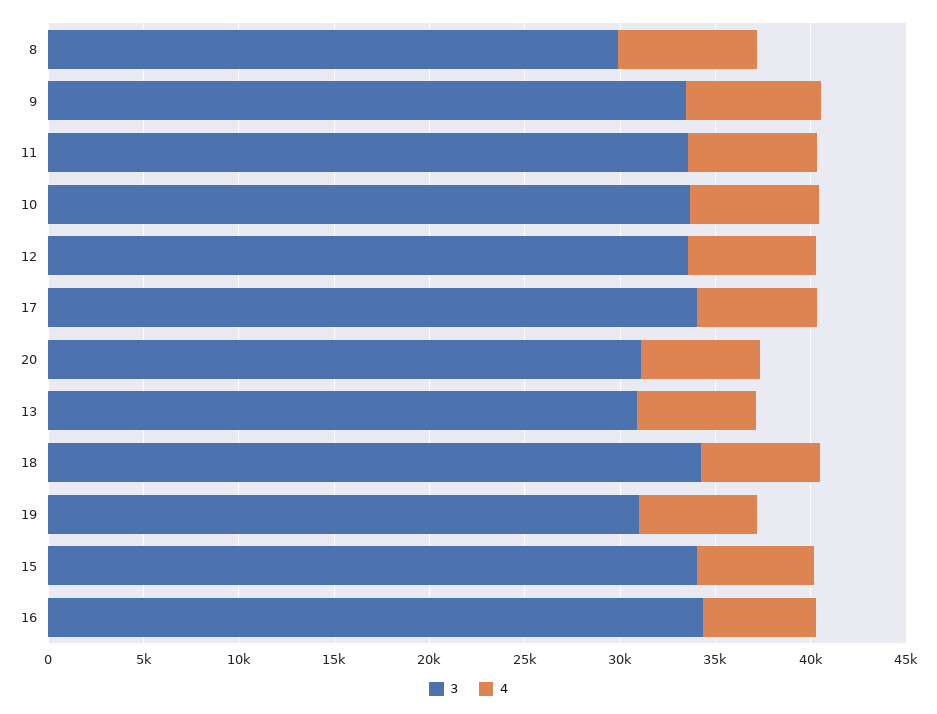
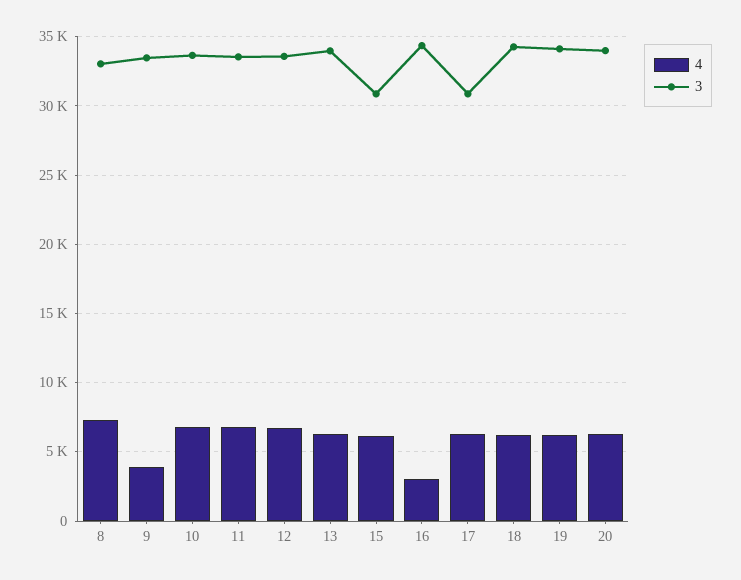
3, 8: 30000 -> 33000
4, 9: 7000 -> 4000
3, 17: 34000 -> 31000
3, 20: 31000 -> 34000
3, 13: 31000 -> 34000
3, 19: 31000 -> 34000
3, 15: 34000 -> 31000
4, 16: 6000 -> 3000

